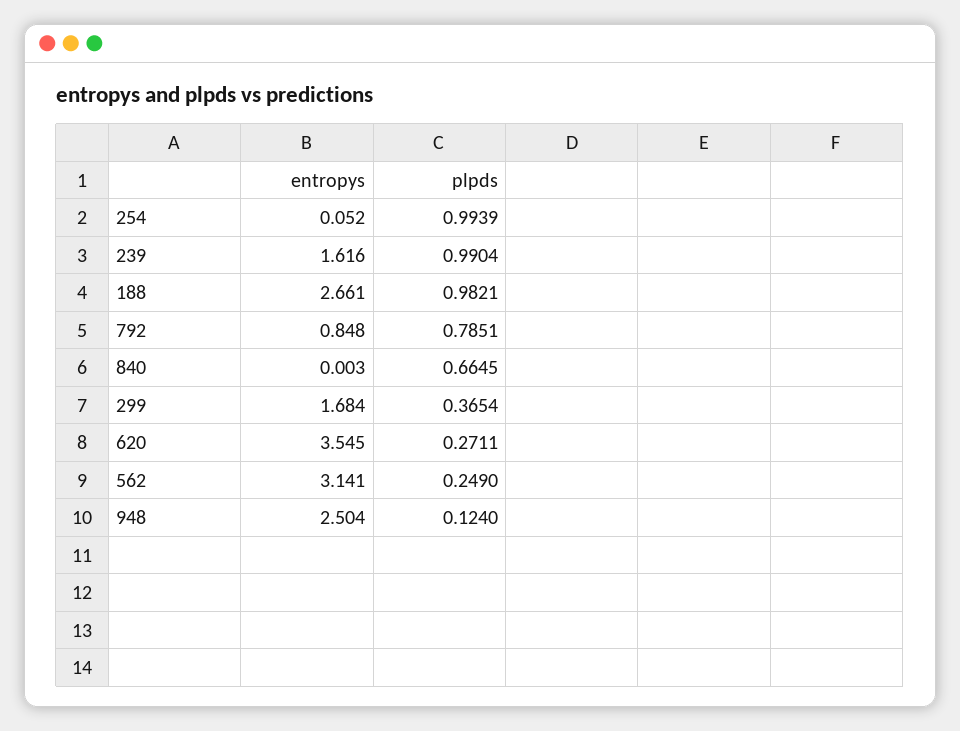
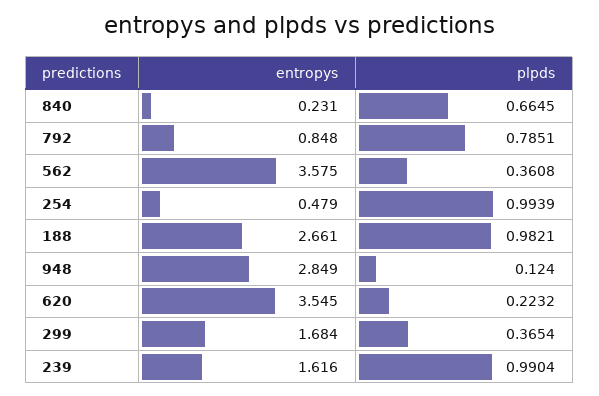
entropys, 254: 0.052 -> 0.479
entropys, 840: 0.003 -> 0.231
plpds, 620: 0.2711 -> 0.2232
entropys, 562: 3.141 -> 3.575
plpds, 562: 0.249 -> 0.3608
entropys, 948: 2.504 -> 2.849

